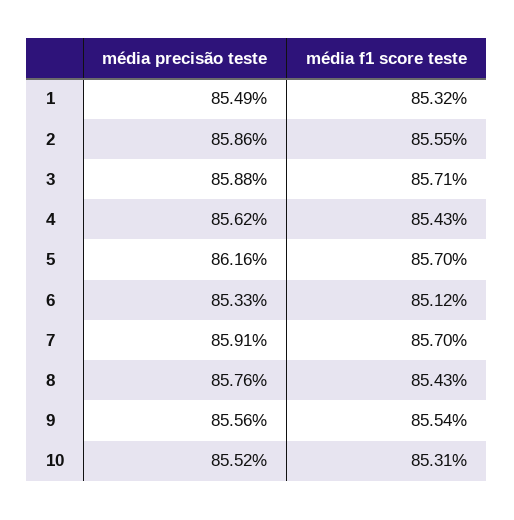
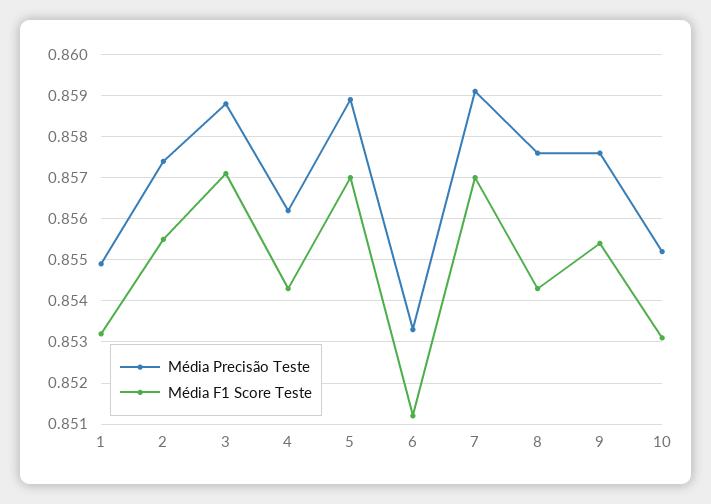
média precisão teste, 2: 0.8586 -> 0.8575
média precisão teste, 5: 0.8616 -> 0.859
média precisão teste, 9: 0.8556 -> 0.8575

